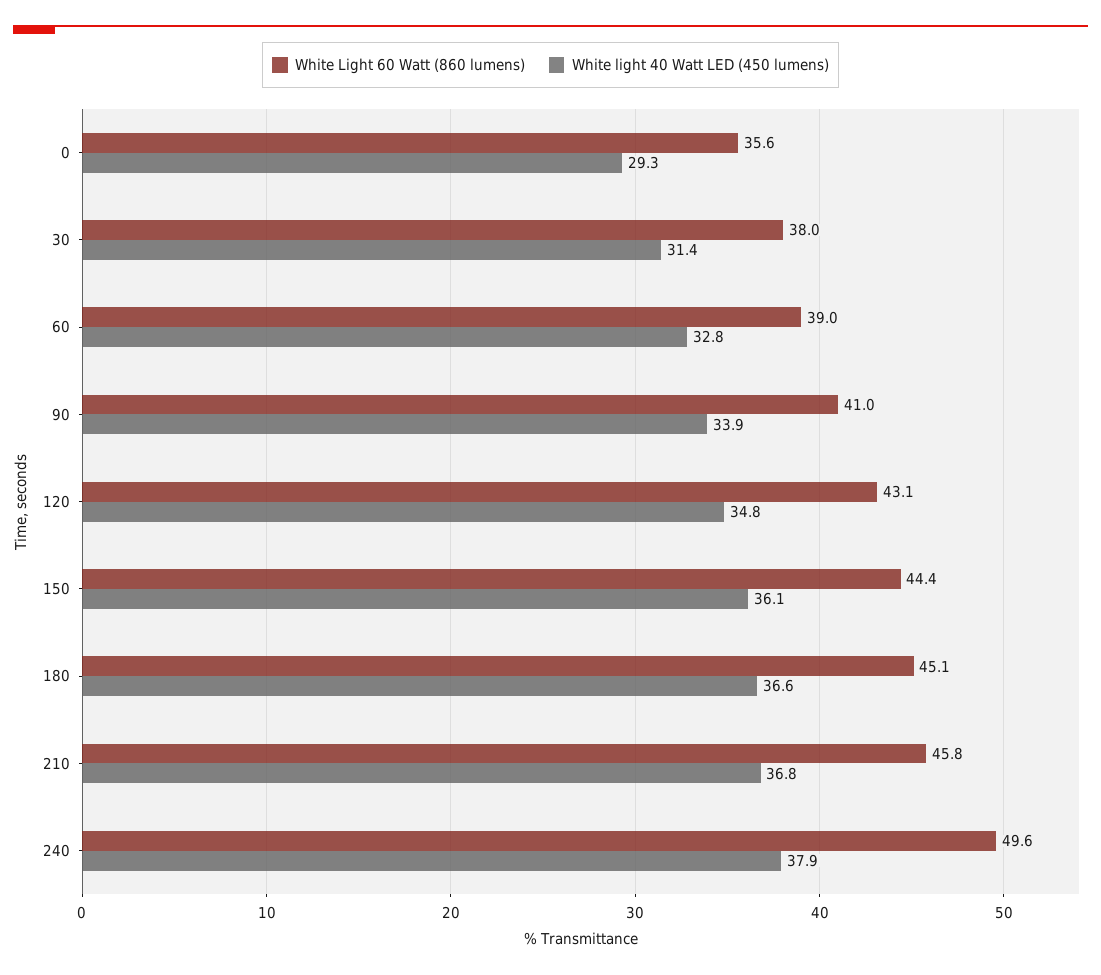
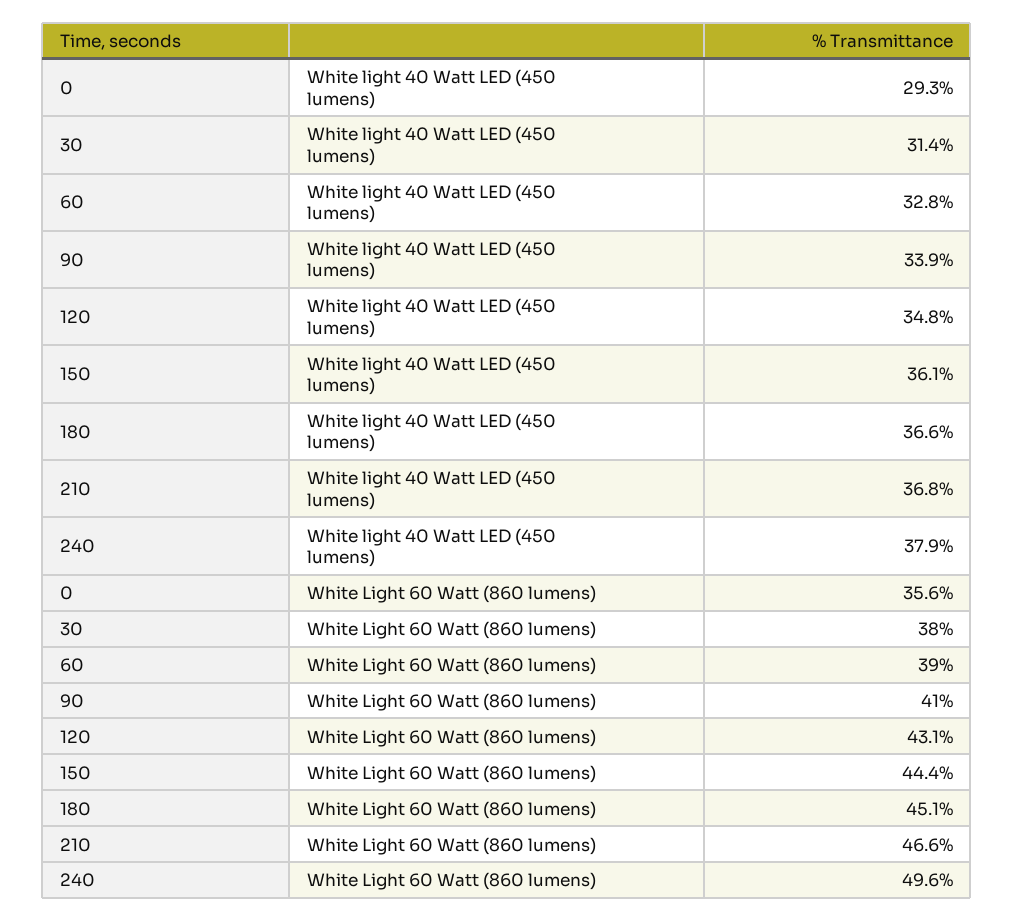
White Light 60 Watt (860 lumens), 210: 45.8 -> 46.6

